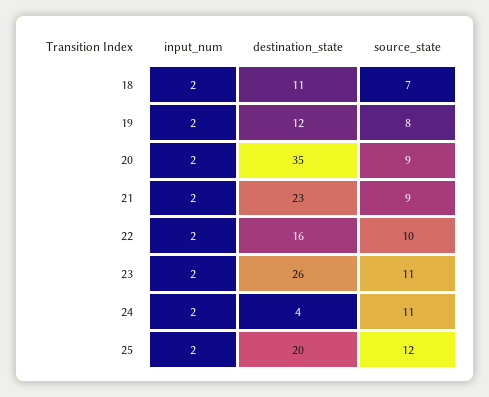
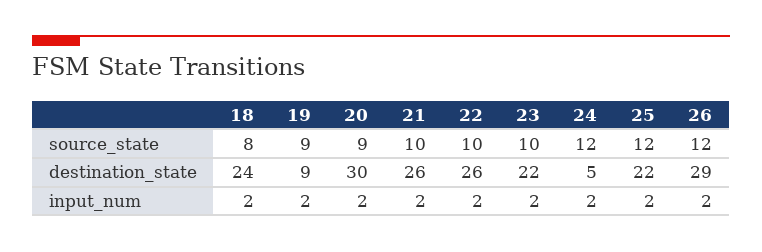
destination_state, 18: 11 -> 24
source_state, 18: 7 -> 8
destination_state, 19: 12 -> 9
source_state, 19: 8 -> 9
destination_state, 20: 35 -> 30
destination_state, 21: 23 -> 26
source_state, 21: 9 -> 10
destination_state, 22: 16 -> 26
destination_state, 23: 26 -> 22
source_state, 23: 11 -> 10
destination_state, 24: 4 -> 5
source_state, 24: 11 -> 12
destination_state, 25: 20 -> 22
source_state, 26: none -> 12
destination_state, 26: none -> 29
input_num, 26: none -> 2

